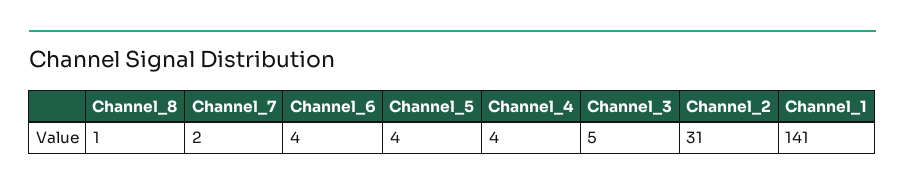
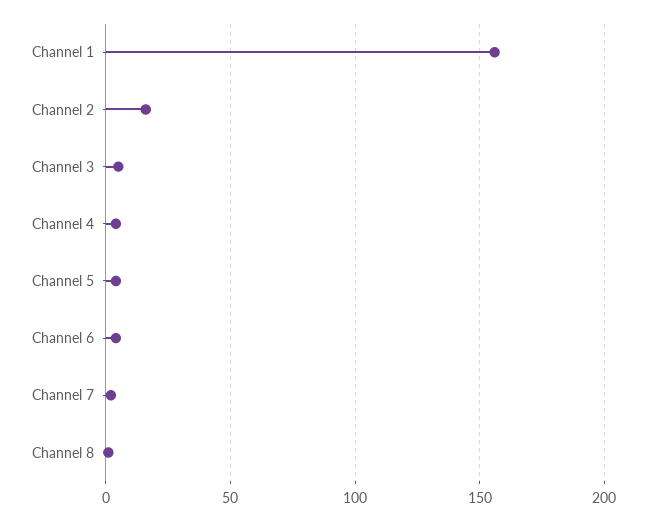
Channel_2: 31 -> 15
Channel_1: 141 -> 155

